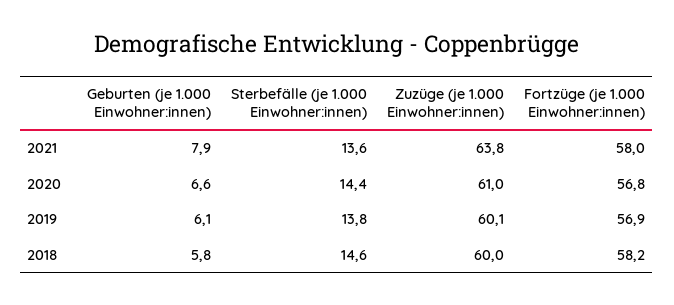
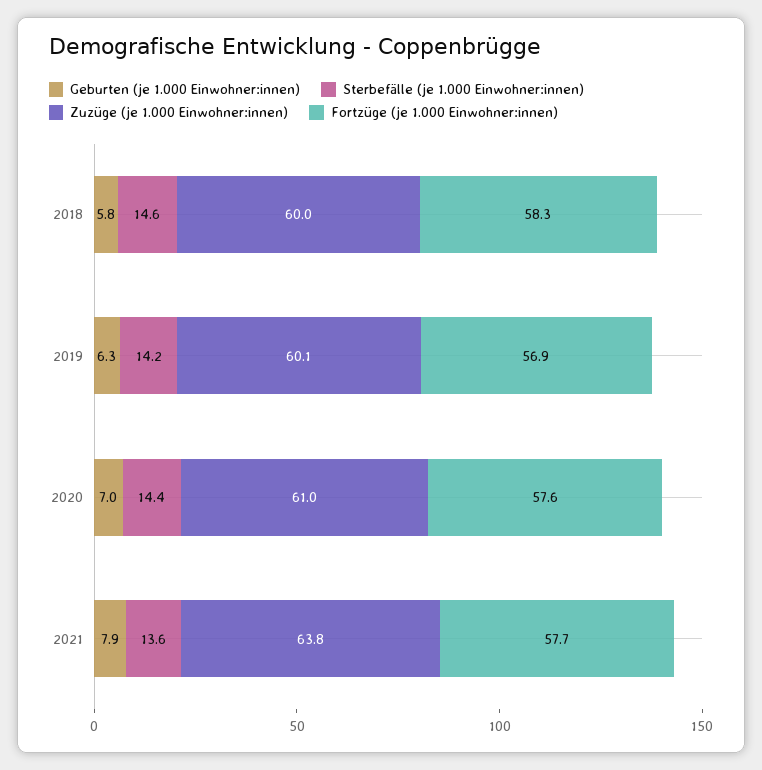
Fortzüge (je 1.000 Einwohner:innen), 2021: 58 -> 57.7
Geburten (je 1.000 Einwohner:innen), 2020: 6.6 -> 7
Fortzüge (je 1.000 Einwohner:innen), 2020: 56.8 -> 57.6
Geburten (je 1.000 Einwohner:innen), 2019: 6.1 -> 6.3
Sterbefälle (je 1.000 Einwohner:innen), 2019: 13.8 -> 14.2
Fortzüge (je 1.000 Einwohner:innen), 2018: 58.2 -> 58.3

